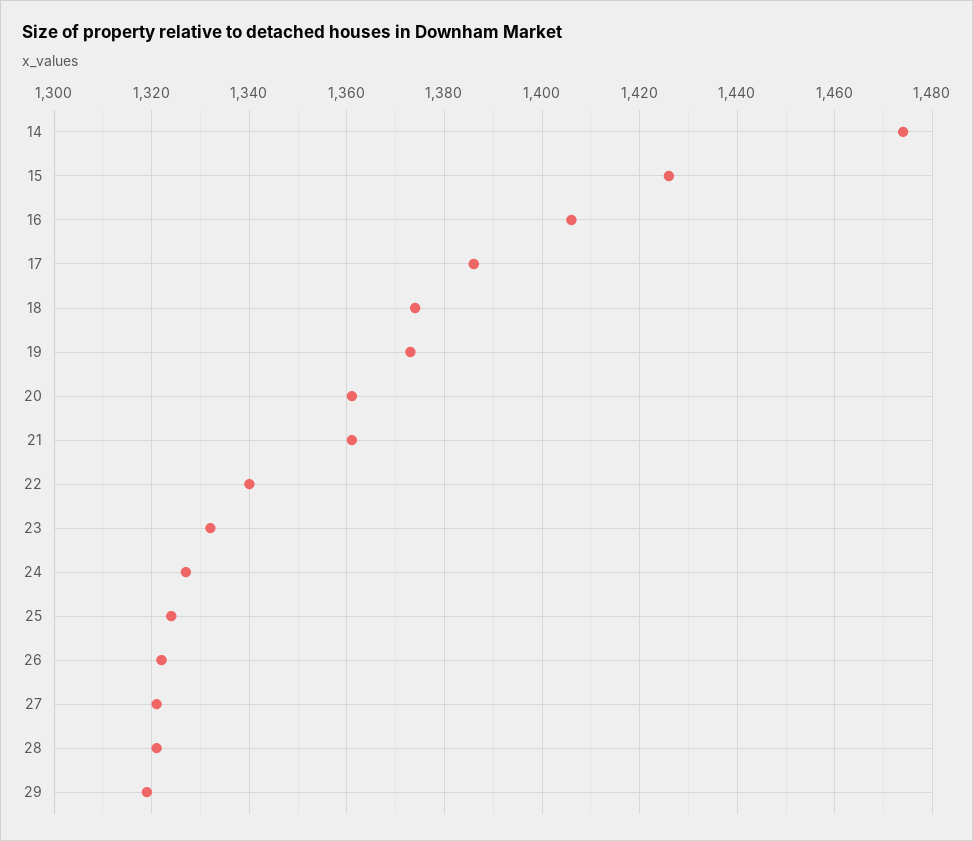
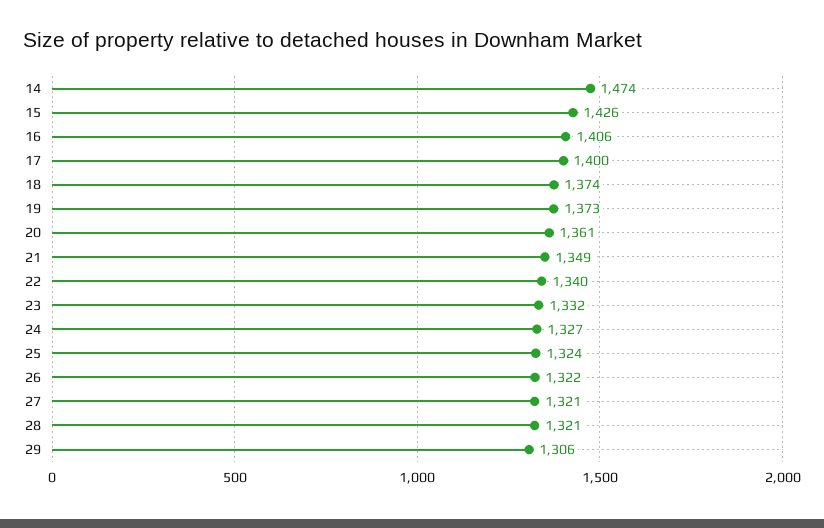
17: 1385 -> 1400
21: 1360 -> 1349
29: 1320 -> 1306

